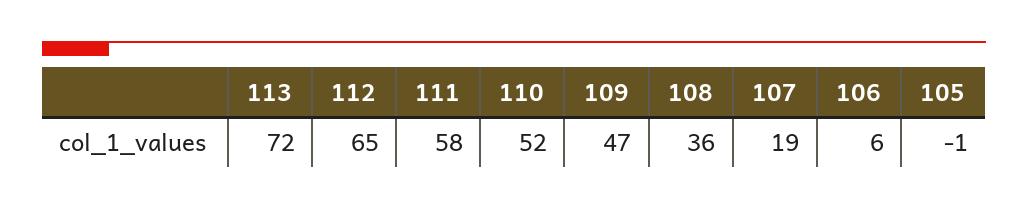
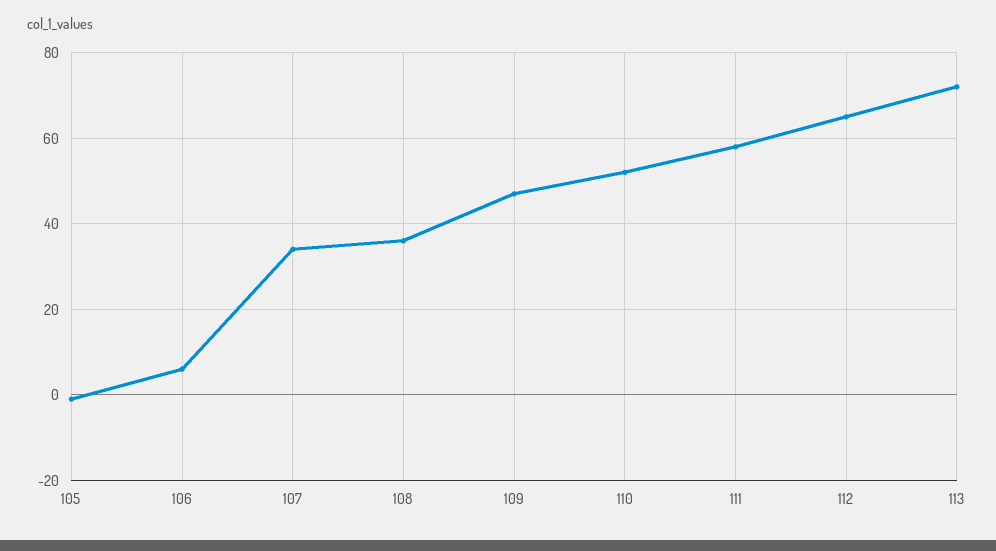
107: 19 -> 35

